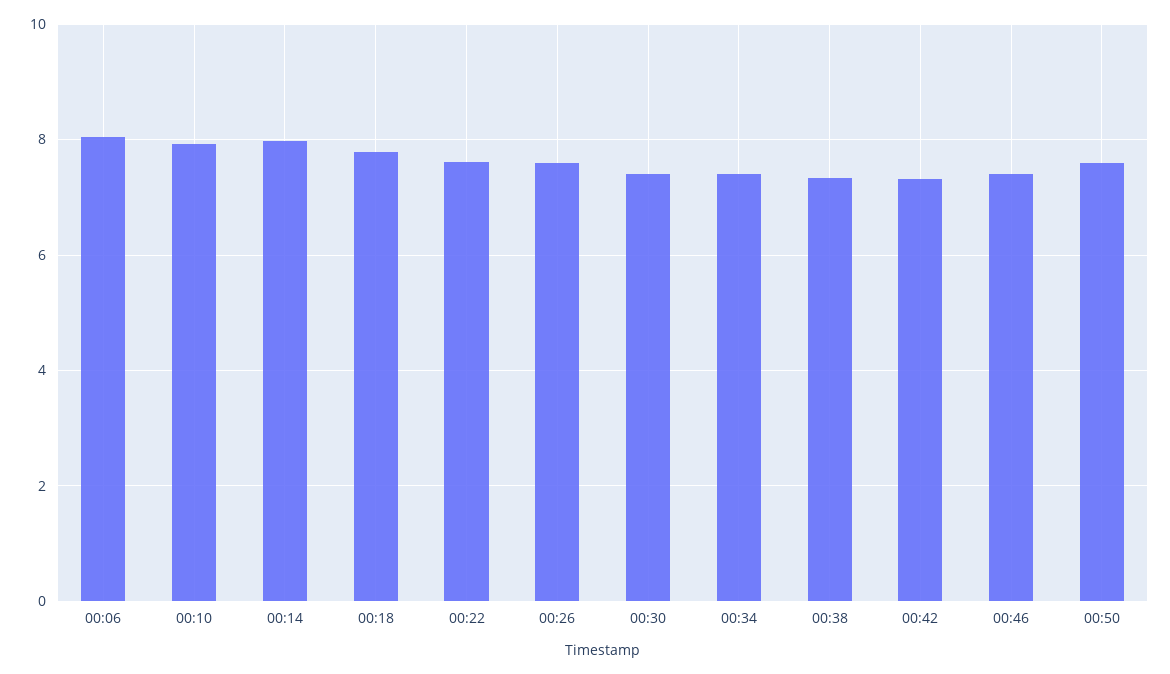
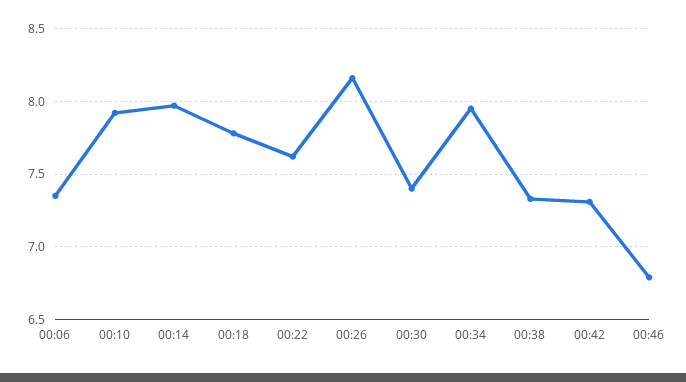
00:06: 8 -> 7.35
00:26: 7.6 -> 8.15
00:34: 7.4 -> 7.95
00:46: 7.4 -> 6.8
00:50: 7.6 -> none

